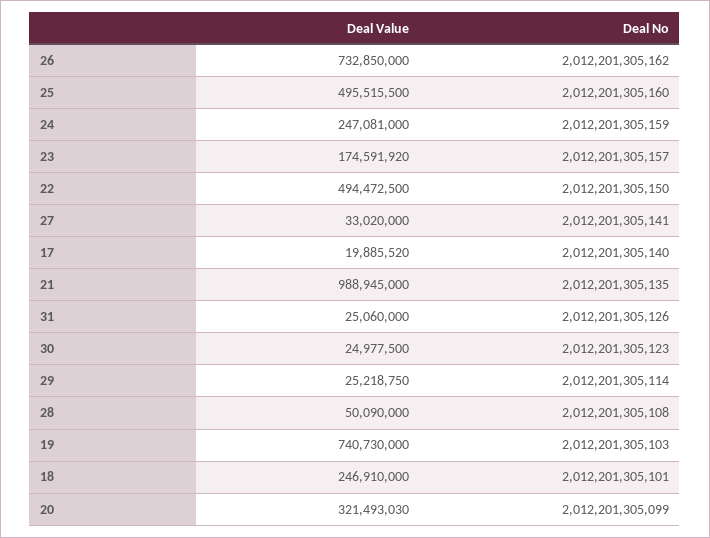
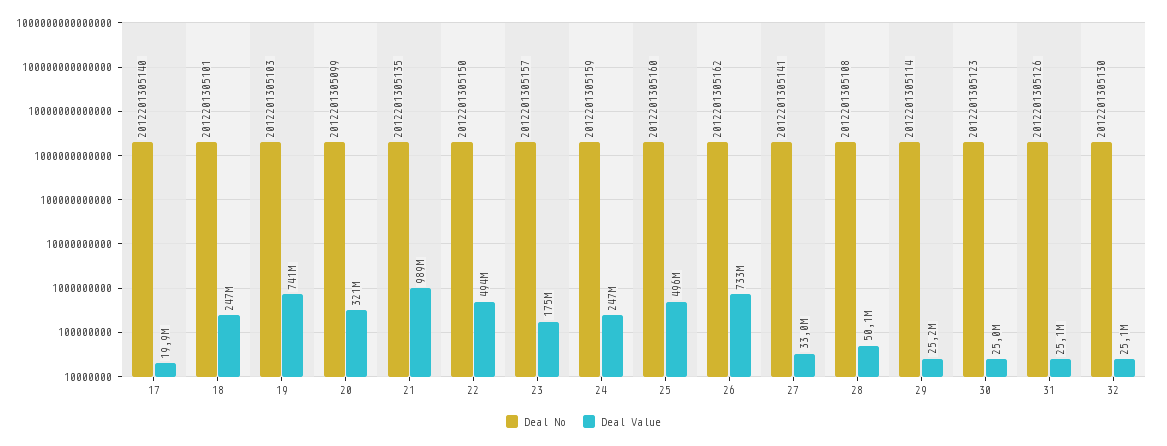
Deal No, 32: none -> 2012201305130
Deal Value, 32: none -> 25100000

